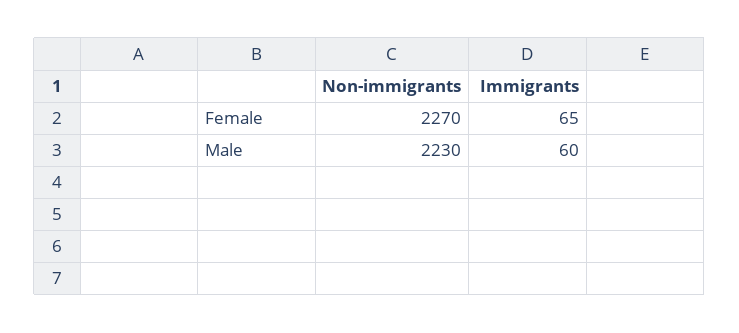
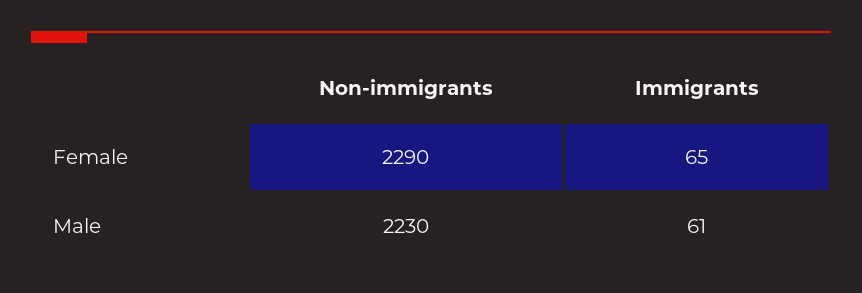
Non-immigrants, Female: 2270 -> 2290
Immigrants, Male: 60 -> 61

